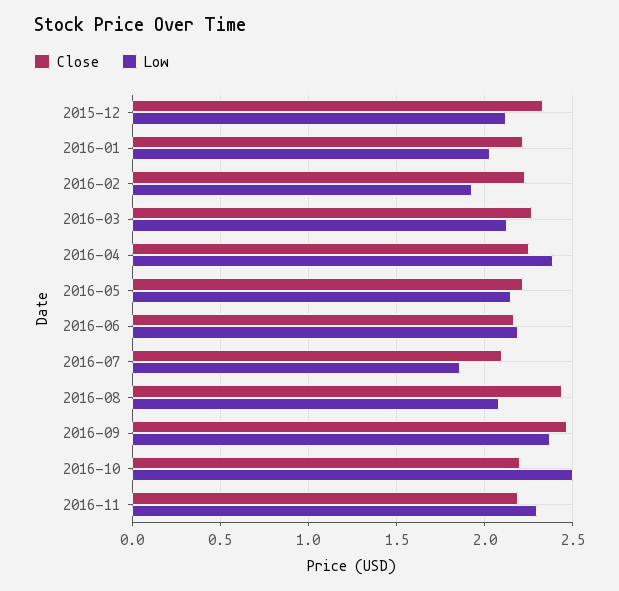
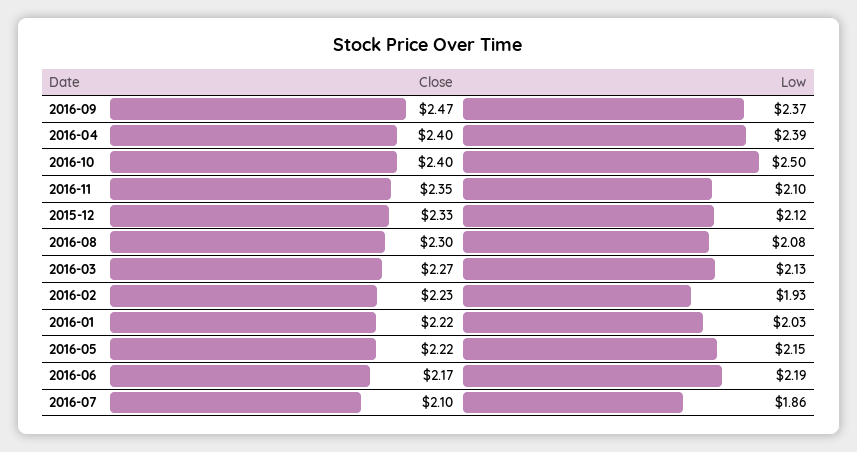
Close, 2016-04: 2.25 -> 2.4
Close, 2016-08: 2.45 -> 2.3
Close, 2016-10: 2.2 -> 2.4
Close, 2016-11: 2.2 -> 2.35
Low, 2016-11: 2.3 -> 2.1

